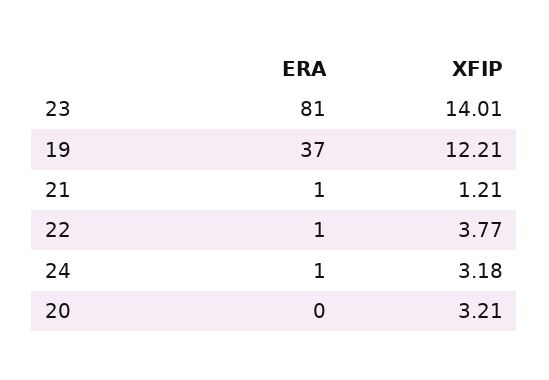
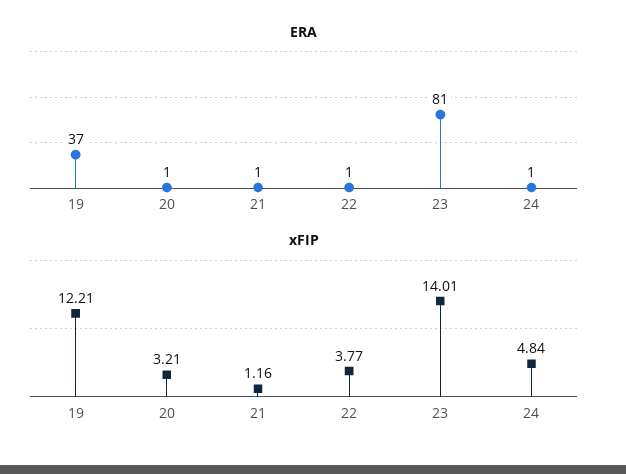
XFIP, 21: 1.21 -> 1.16
XFIP, 24: 3.18 -> 4.84
ERA, 20: 0 -> 1

